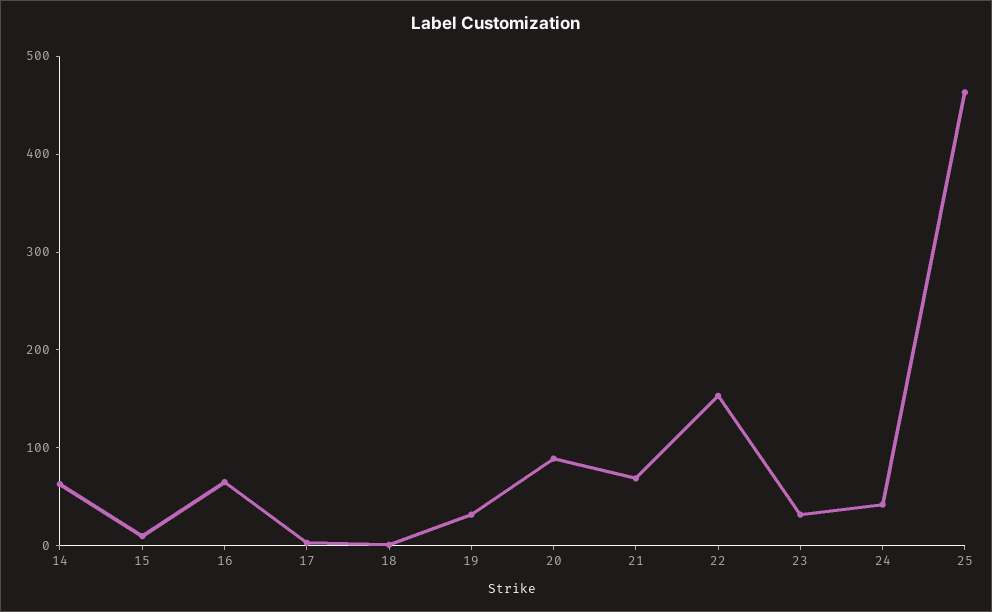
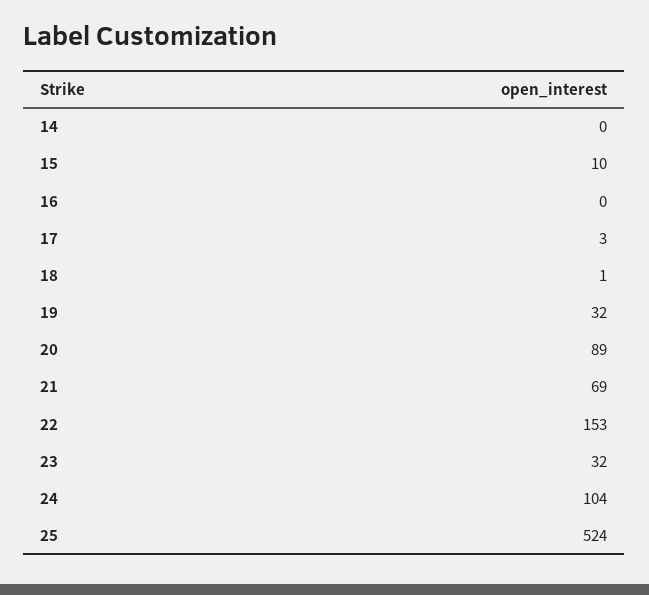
14: 60 -> 0
16: 60 -> 0
24: 40 -> 104
25: 460 -> 524

